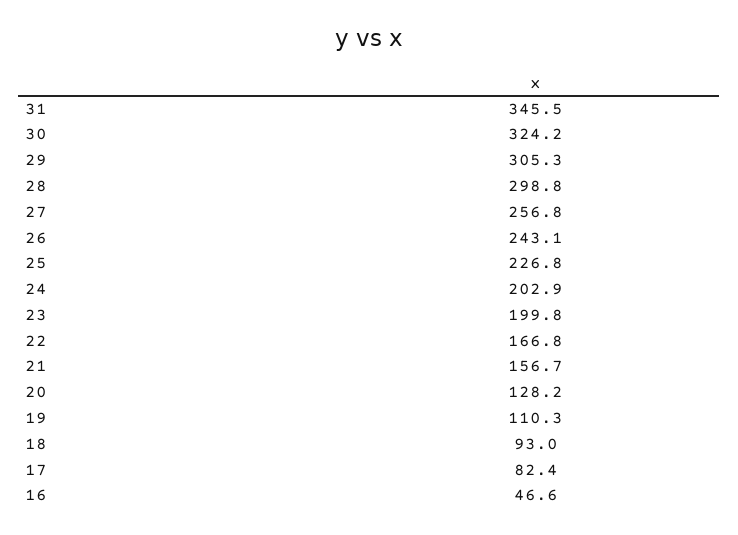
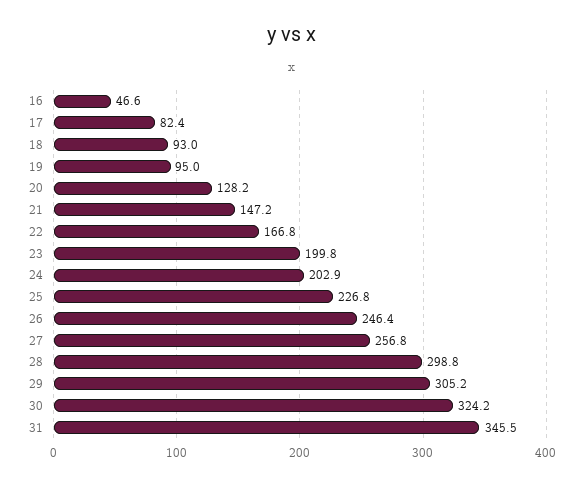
29: 305.3 -> 305.2
26: 243.1 -> 246.4
21: 156.7 -> 147.2
19: 110.3 -> 95

